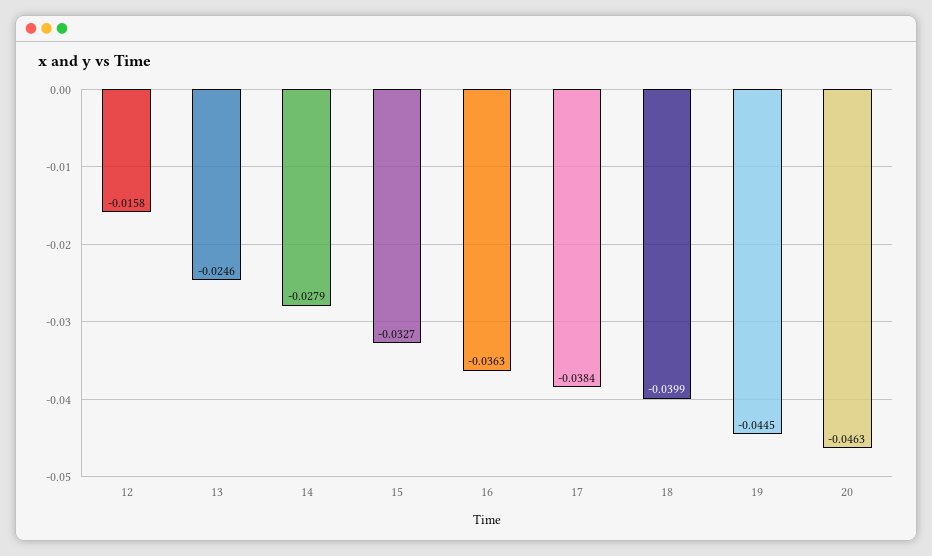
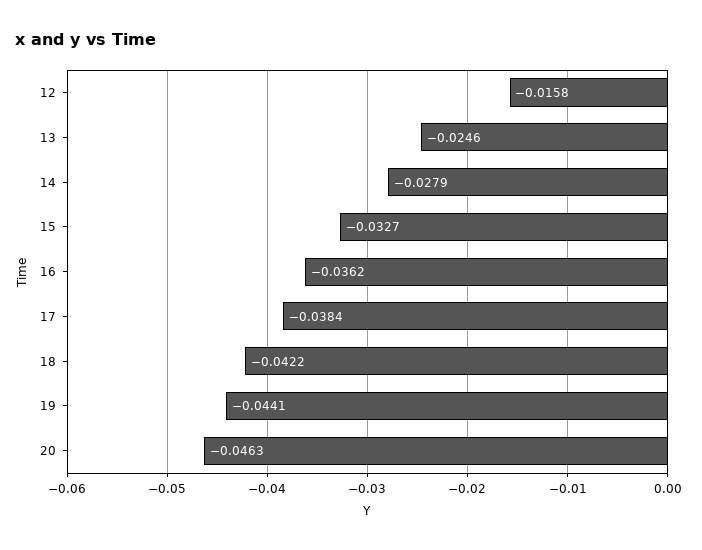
16: -0.0363 -> -0.0362
18: -0.0399 -> -0.0422
19: -0.0445 -> -0.0441

